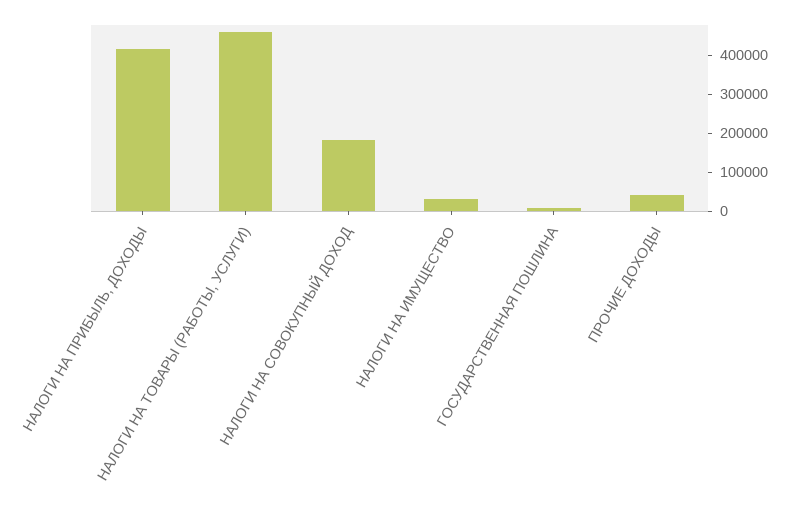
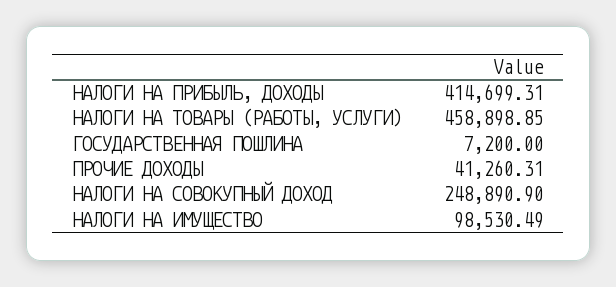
НАЛОГИ НА СОВОКУПНЫЙ ДОХОД: 175000 -> 248890.9
НАЛОГИ НА ИМУЩЕСТВО: 25000 -> 98530.49

